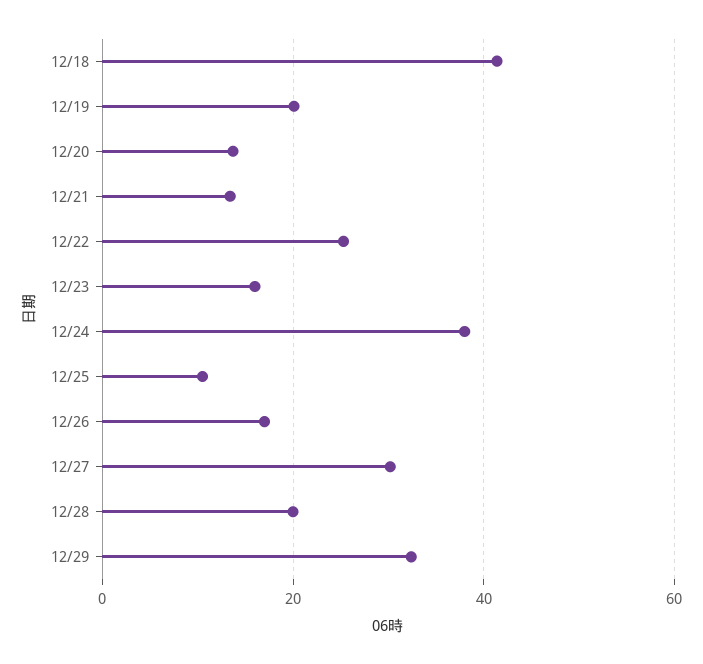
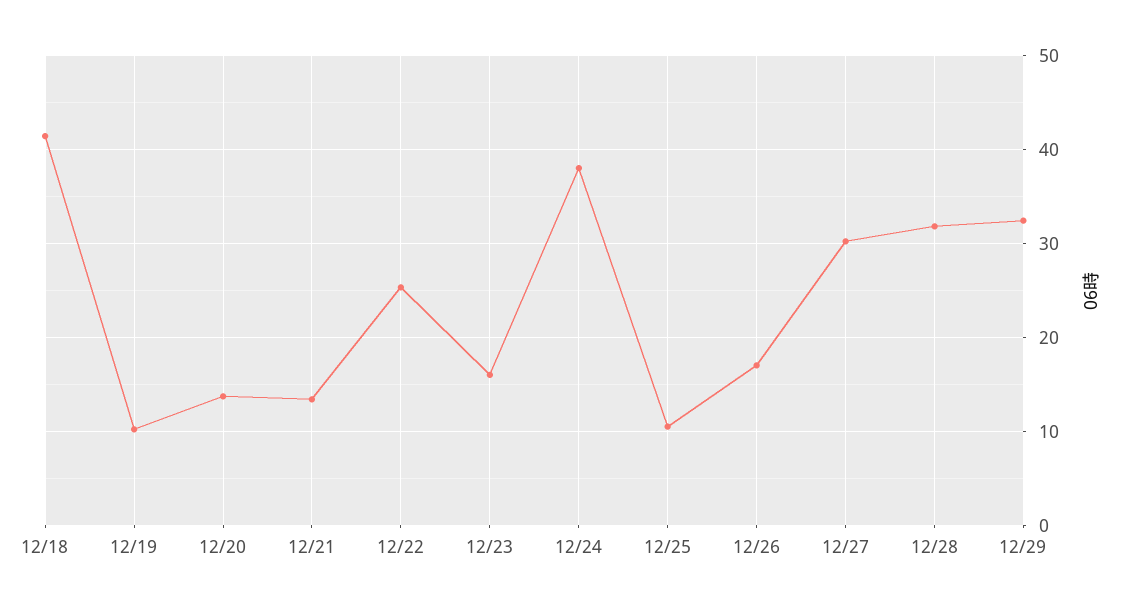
12/19: 20 -> 10
12/28: 20 -> 32

